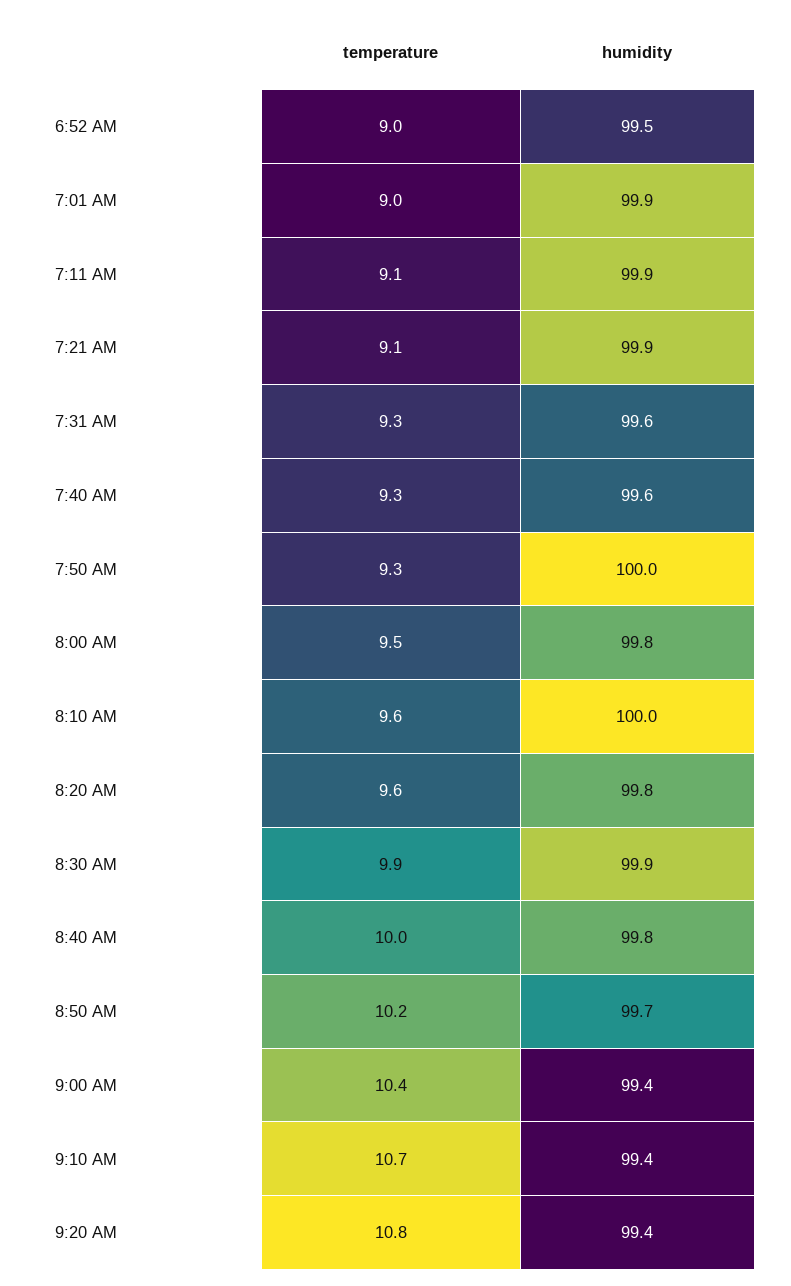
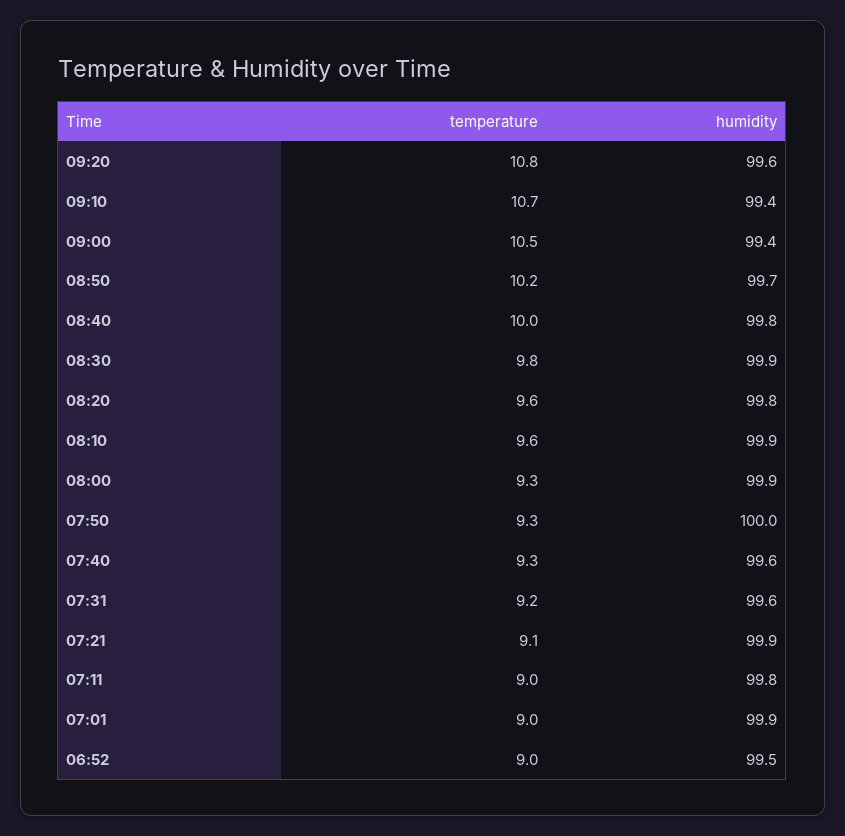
temperature, 7:11 AM: 9.1 -> 9
humidity, 7:11 AM: 99.9 -> 99.8
temperature, 7:31 AM: 9.3 -> 9.2
temperature, 8:00 AM: 9.5 -> 9.3
humidity, 8:00 AM: 99.8 -> 99.9
humidity, 8:10 AM: 100 -> 99.9
temperature, 8:30 AM: 9.9 -> 9.8
temperature, 9:00 AM: 10.4 -> 10.5
humidity, 9:20 AM: 99.4 -> 99.6

